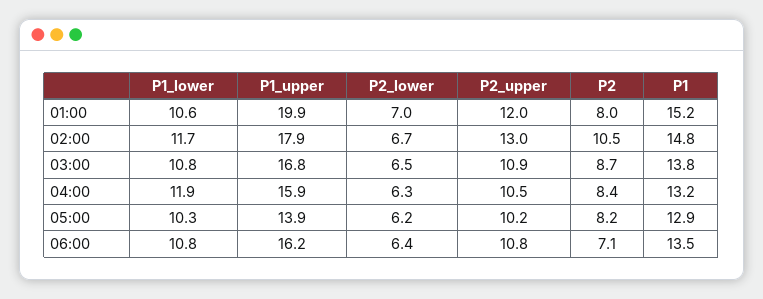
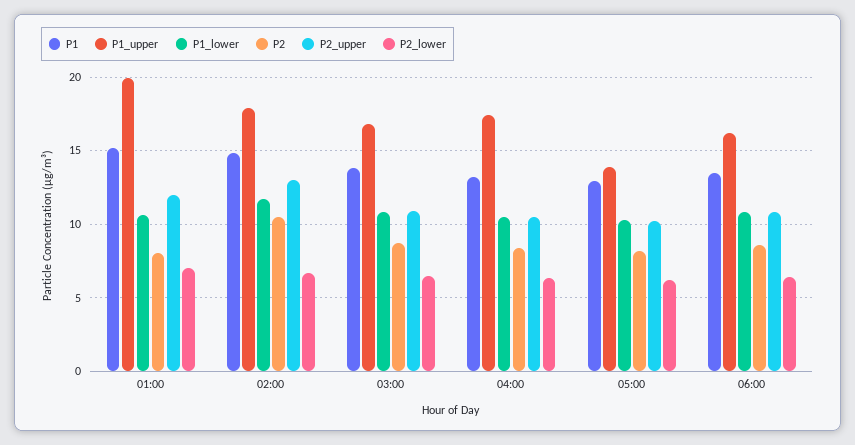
P1_lower, 04:00: 11.9 -> 10.5
P1_upper, 04:00: 15.9 -> 17.5
P2, 06:00: 7.1 -> 8.5

